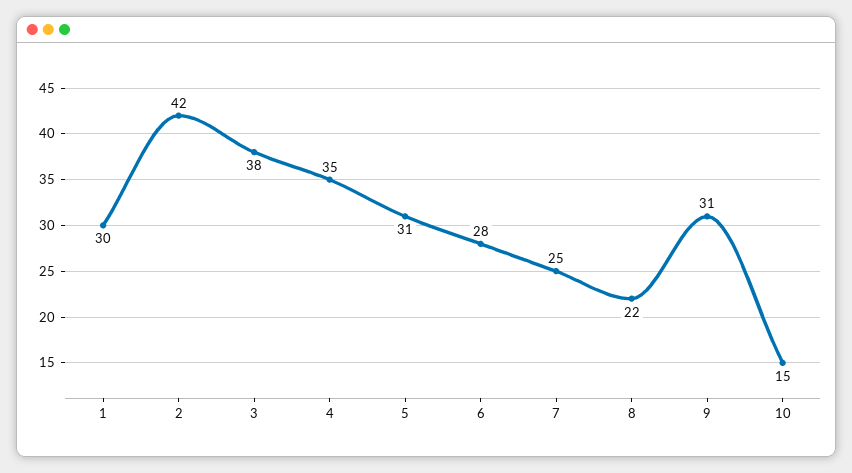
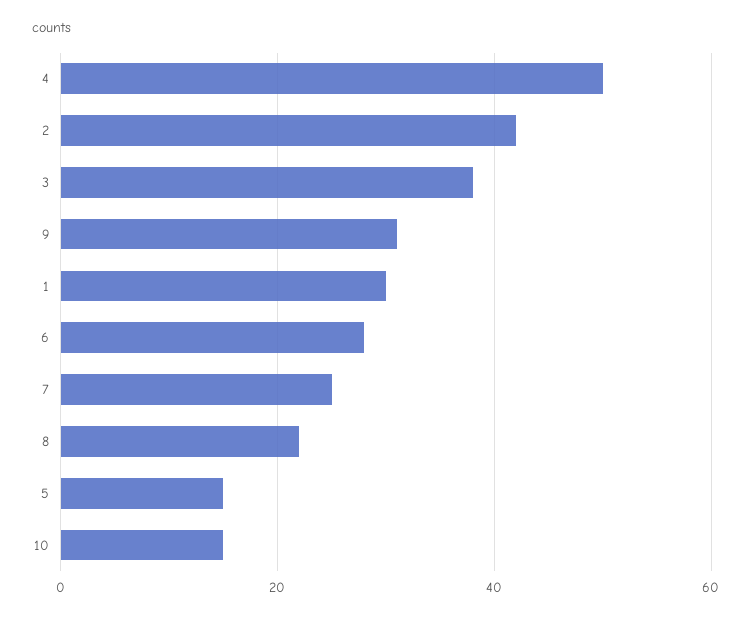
4: 35 -> 50
5: 31 -> 15

